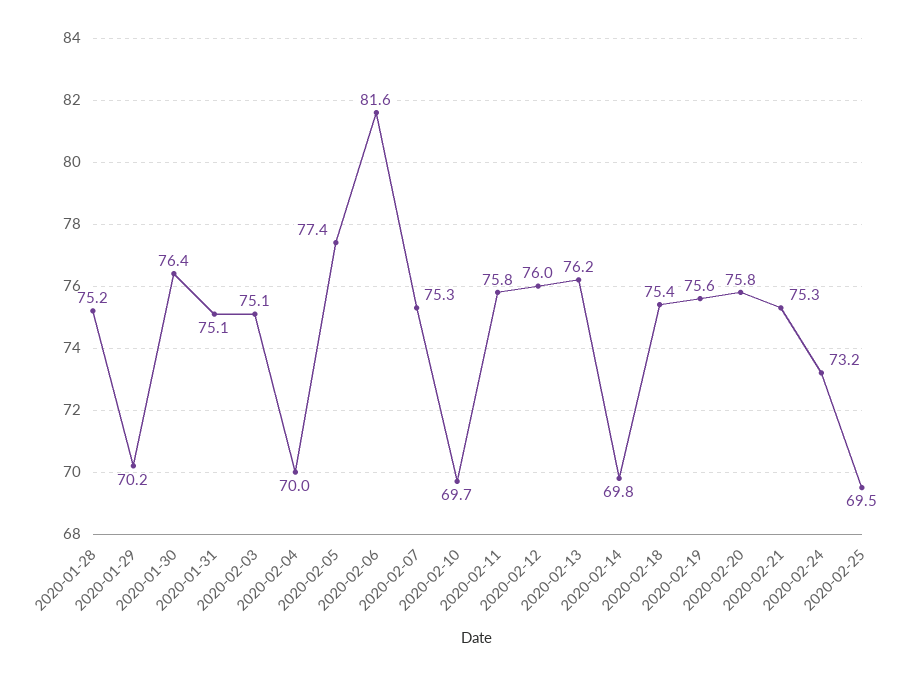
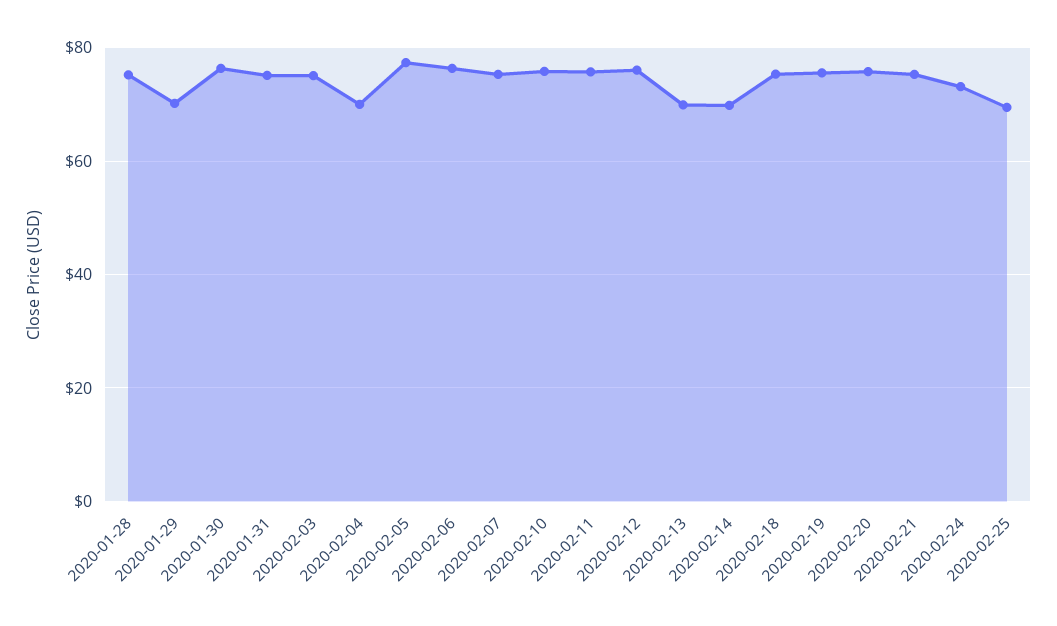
2020-02-06: 81.6 -> 76
2020-02-10: 69.7 -> 76
2020-02-13: 76.2 -> 70

